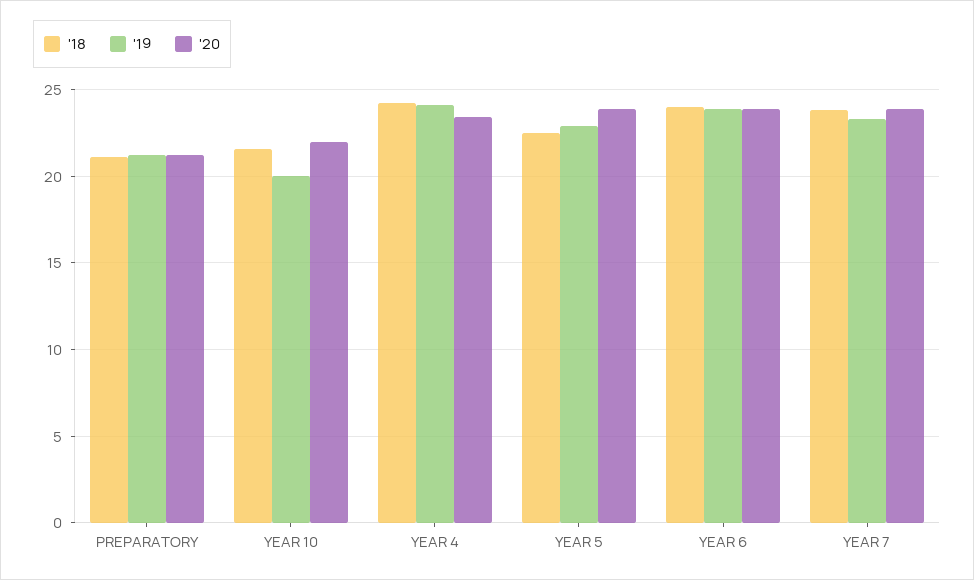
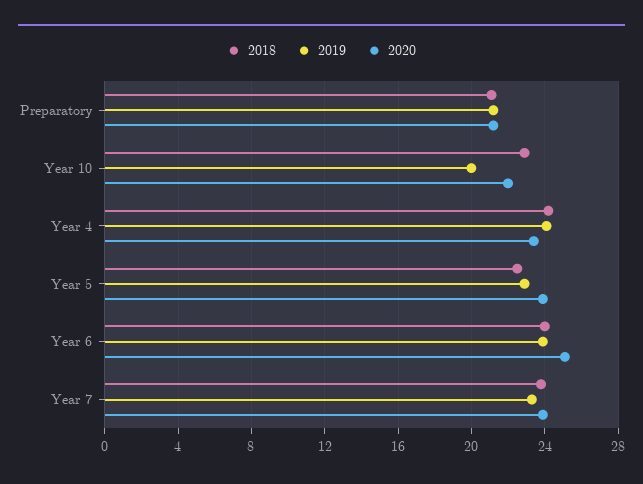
'18, YEAR 10: 21.5 -> 23
'20, YEAR 6: 24 -> 25

